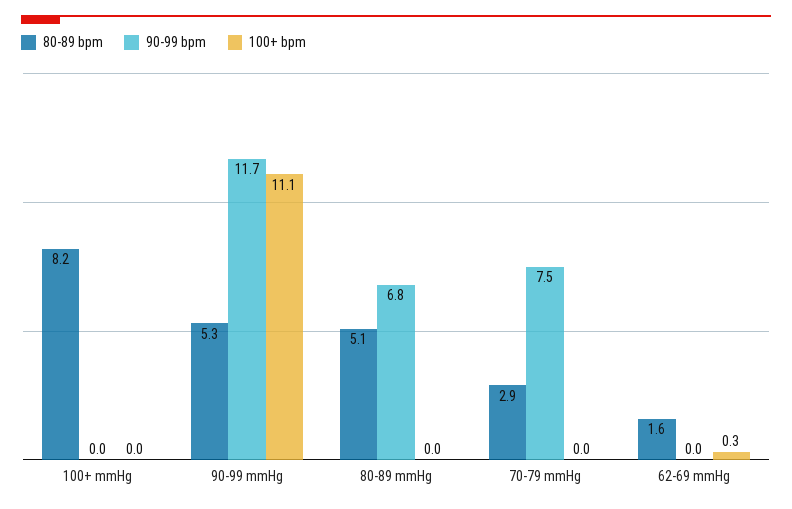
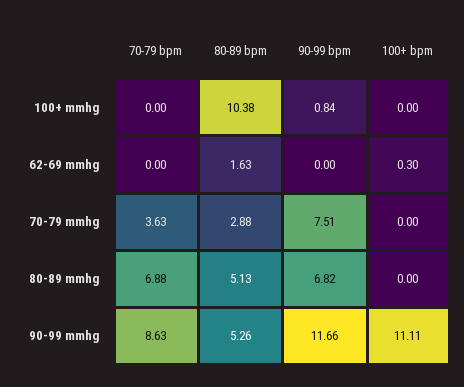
80-89 bpm, 100+ mmHg: 8.2 -> 10.38
90-99 bpm, 100+ mmHg: 0 -> 0.84
70-79 bpm, 100+ mmHg: none -> 0
70-79 bpm, 62-69 mmHg: none -> 0
70-79 bpm, 70-79 mmHg: none -> 3.63
70-79 bpm, 80-89 mmHg: none -> 6.88
70-79 bpm, 90-99 mmHg: none -> 8.63

